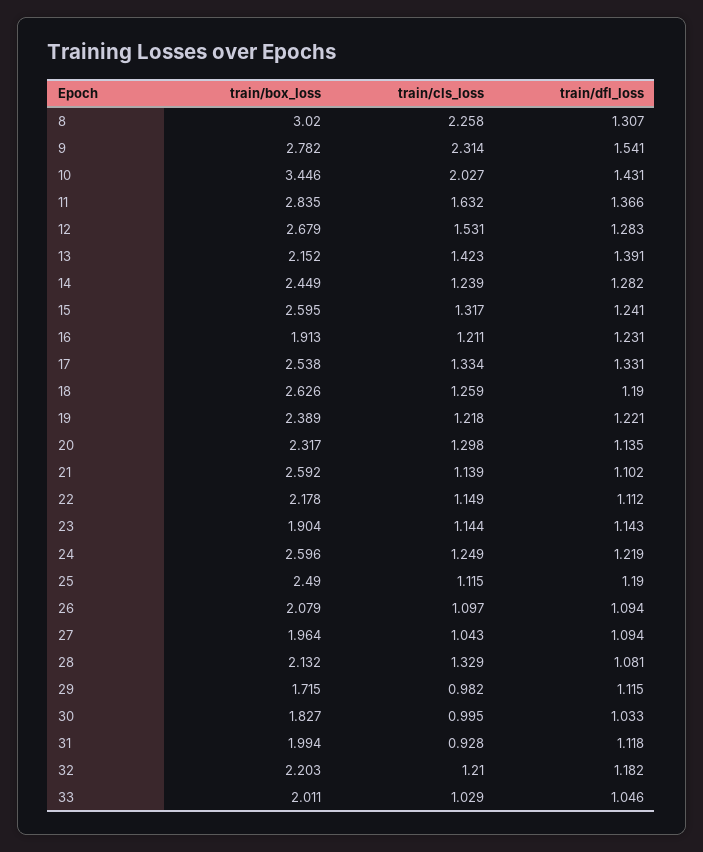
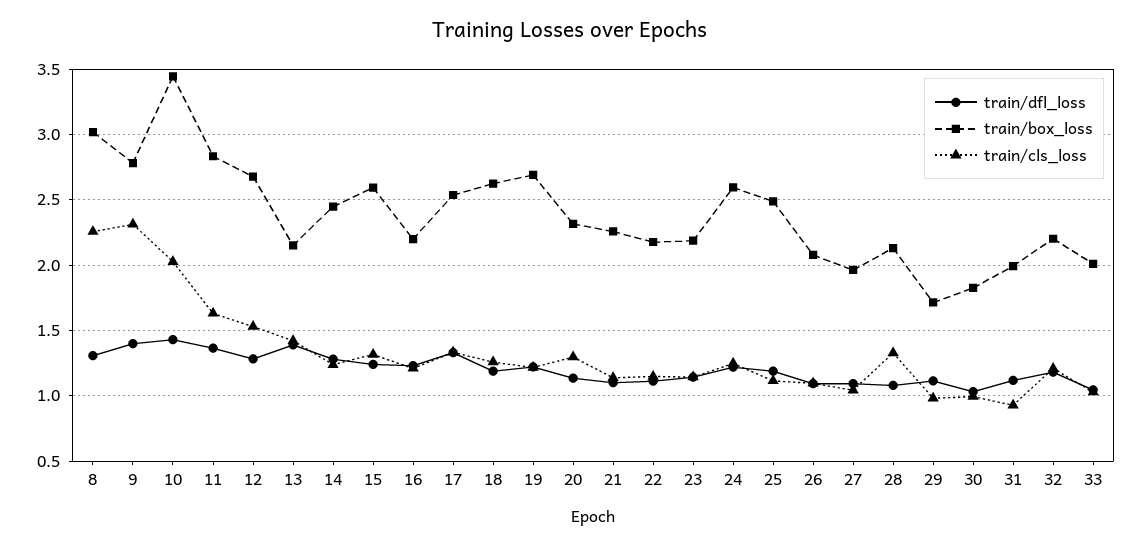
train/dfl_loss, 9: 1.541 -> 1.4
train/box_loss, 16: 1.913 -> 2.2
train/box_loss, 19: 2.389 -> 2.7
train/box_loss, 21: 2.592 -> 2.25
train/box_loss, 23: 1.904 -> 2.2

